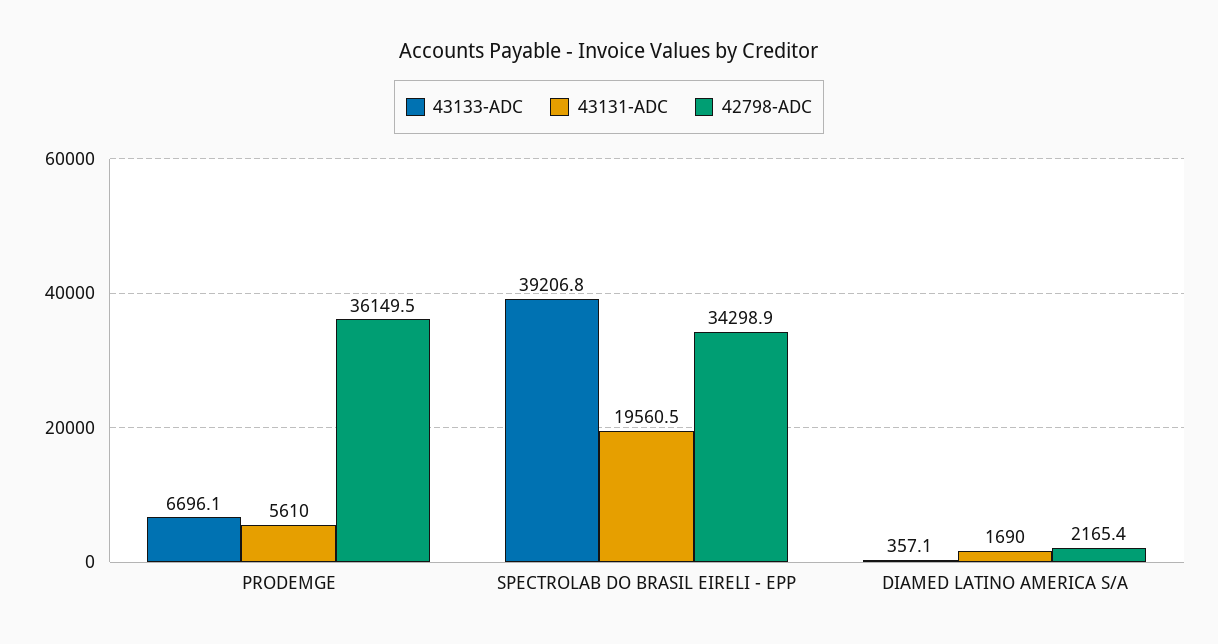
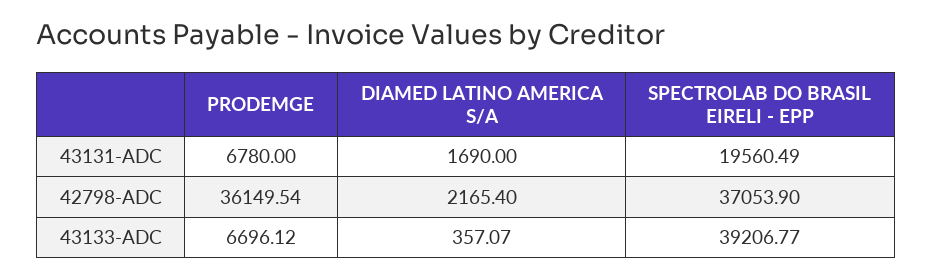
43131-ADC, PRODEMGE: 5610 -> 6780
42798-ADC, SPECTROLAB DO BRASIL EIRELI - EPP: 34298.9 -> 37053.9

